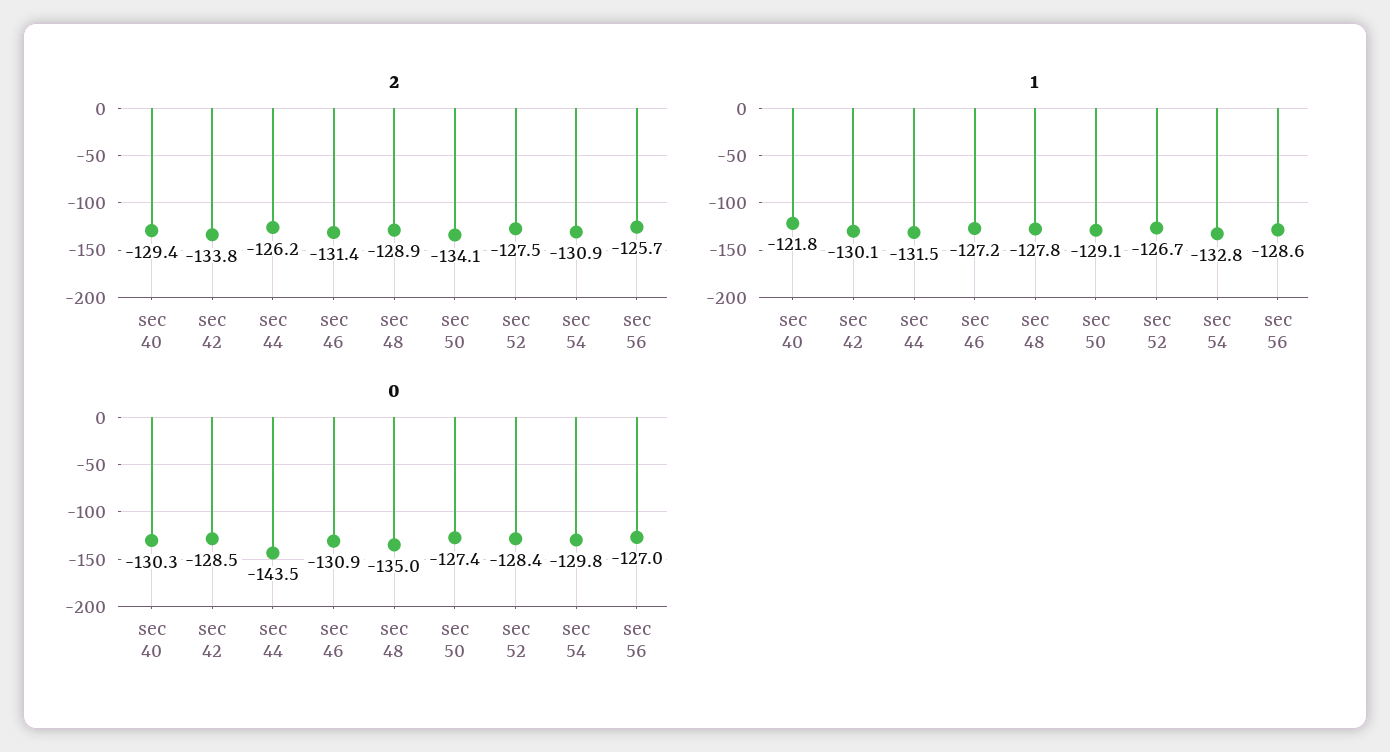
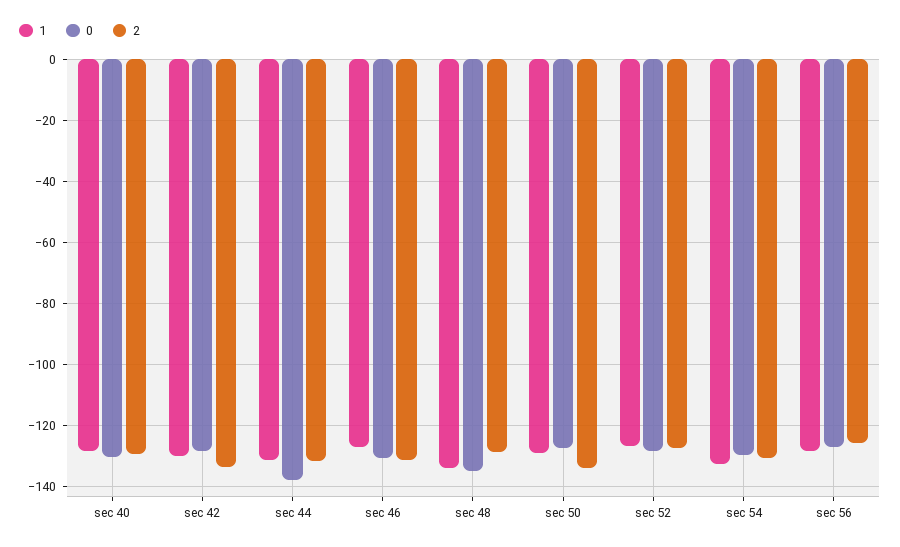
2, sec 44: -126.2 -> -132
1, sec 40: -121.8 -> -128
1, sec 48: -127.8 -> -134
0, sec 44: -143.5 -> -138

